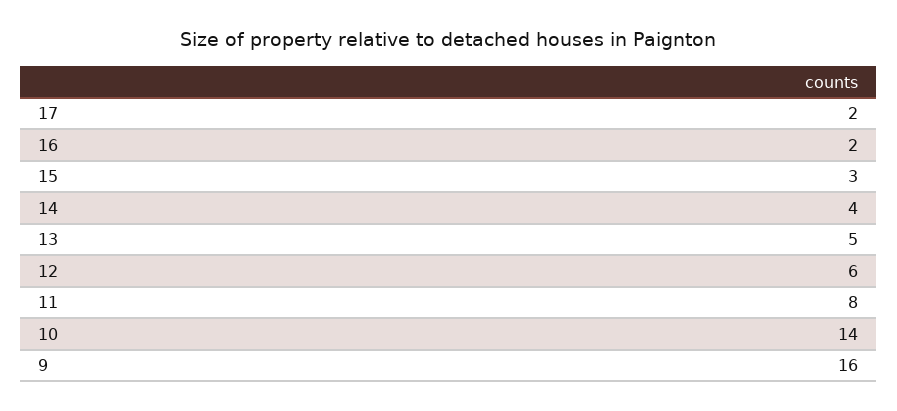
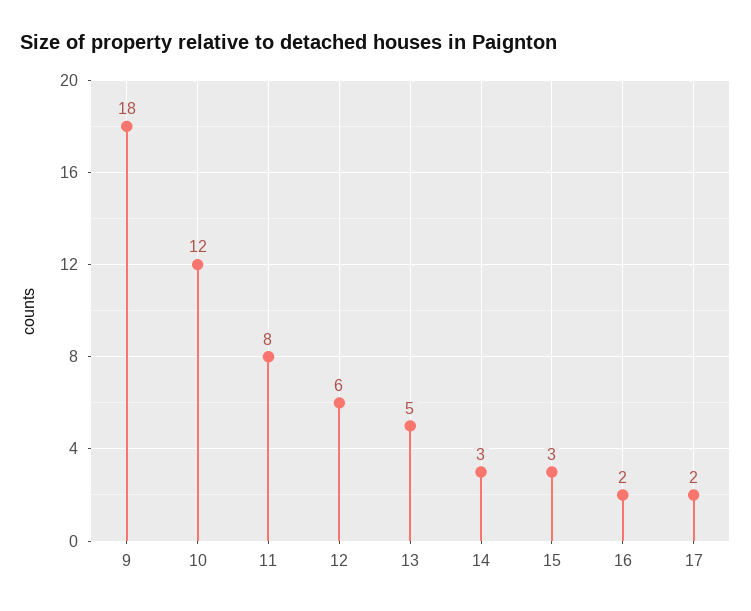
14: 4 -> 3
10: 14 -> 12
9: 16 -> 18

